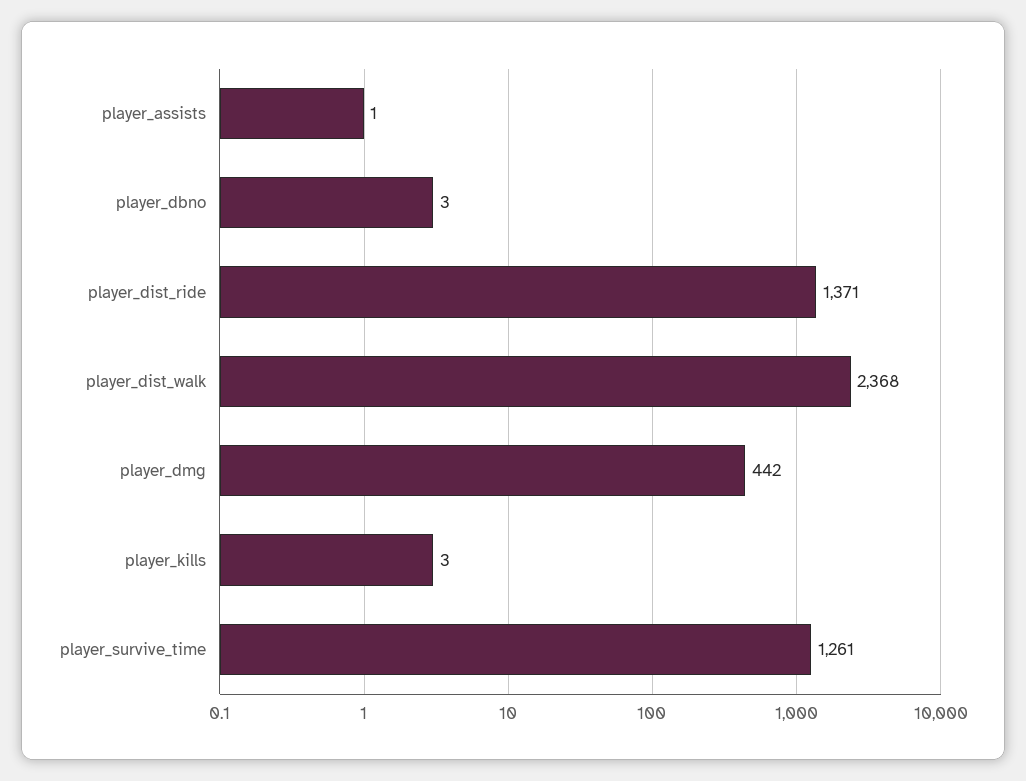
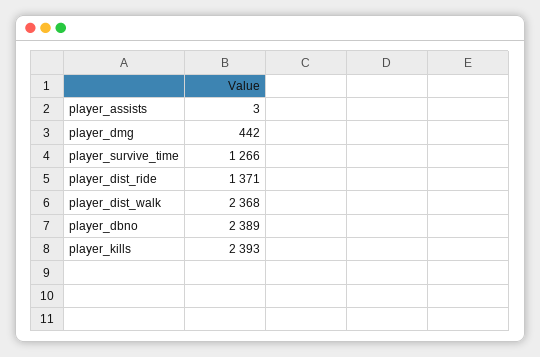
player_assists: 1 -> 3
player_dbno: 3 -> 2389
player_kills: 3 -> 2393
player_survive_time: 1261 -> 1266

